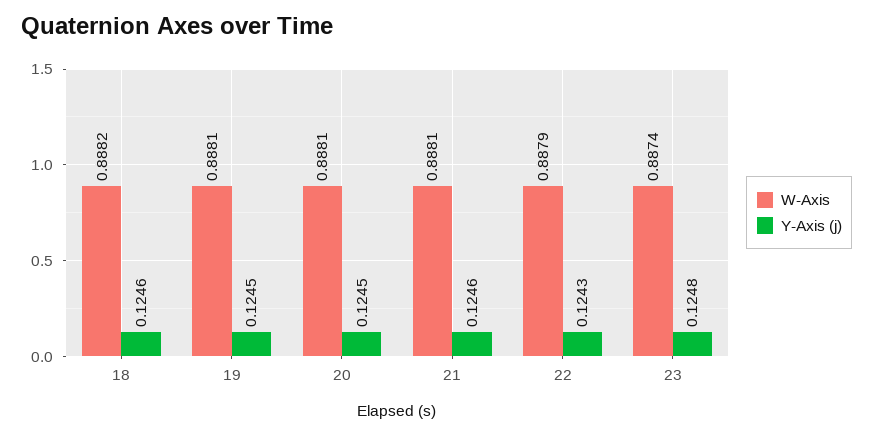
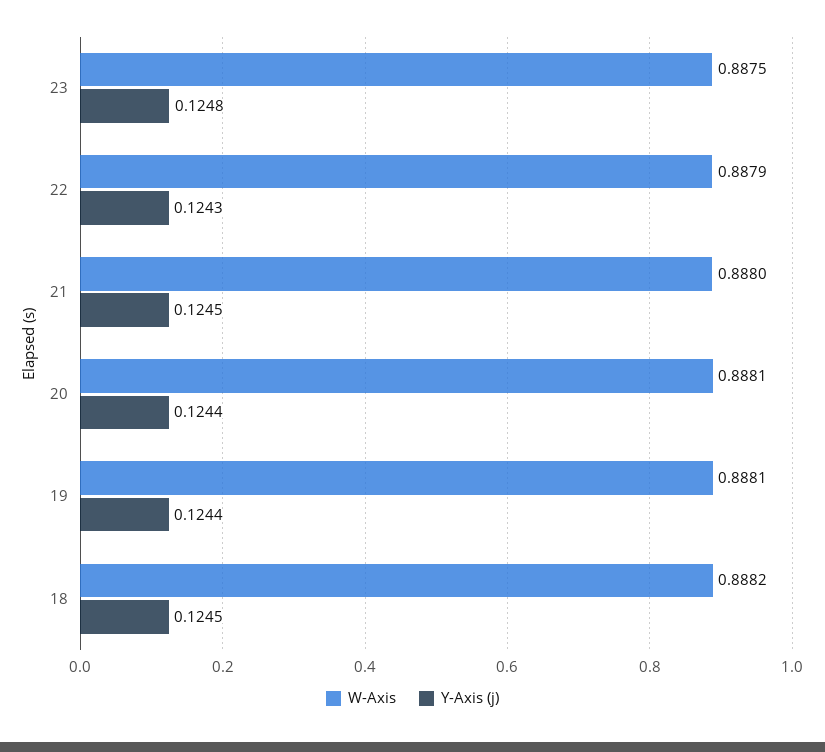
Y-Axis (j), 18: 0.1246 -> 0.1245
Y-Axis (j), 19: 0.1245 -> 0.1244
Y-Axis (j), 20: 0.1245 -> 0.1244
W-Axis, 21: 0.8881 -> 0.888
Y-Axis (j), 21: 0.1246 -> 0.1245
W-Axis, 23: 0.8874 -> 0.8875

